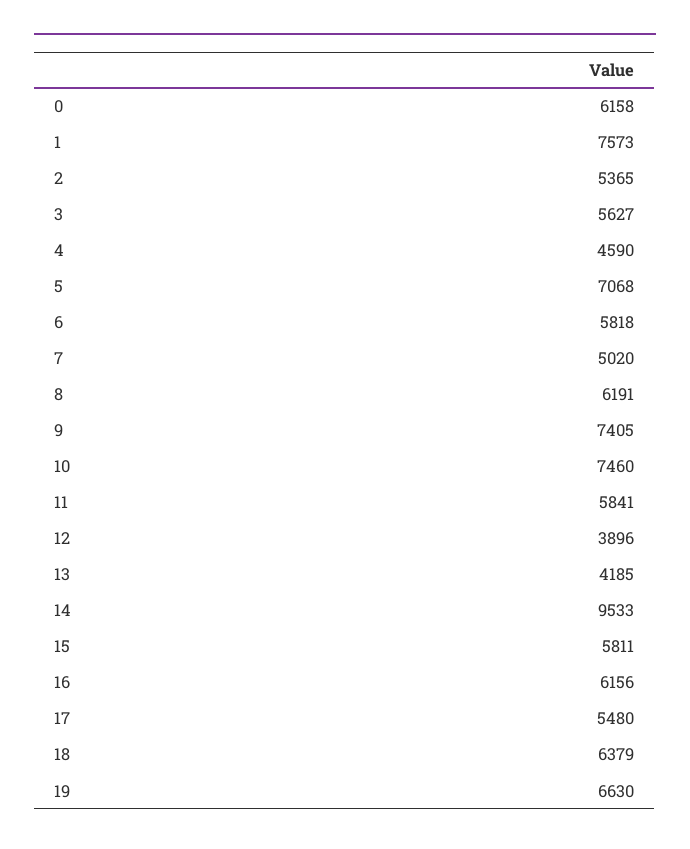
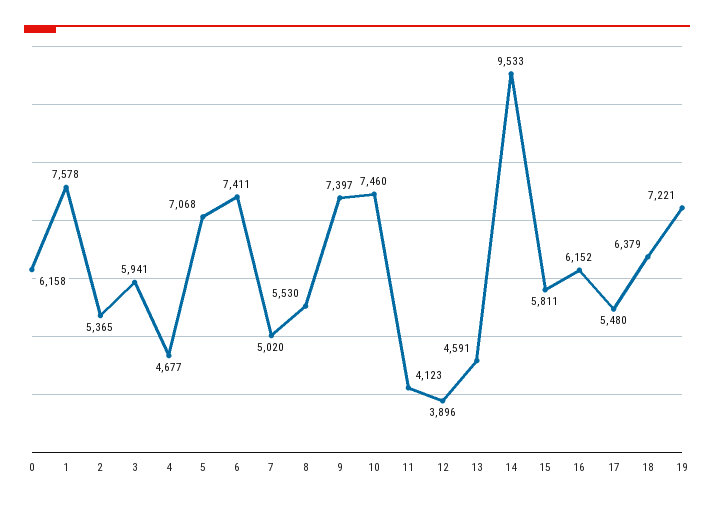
1: 7573 -> 7578
3: 5627 -> 5941
4: 4590 -> 4677
6: 5818 -> 7411
8: 6191 -> 5530
9: 7405 -> 7397
11: 5841 -> 4123
13: 4185 -> 4591
16: 6156 -> 6152
19: 6630 -> 7221

